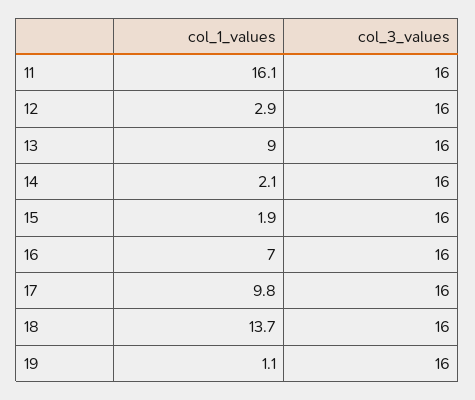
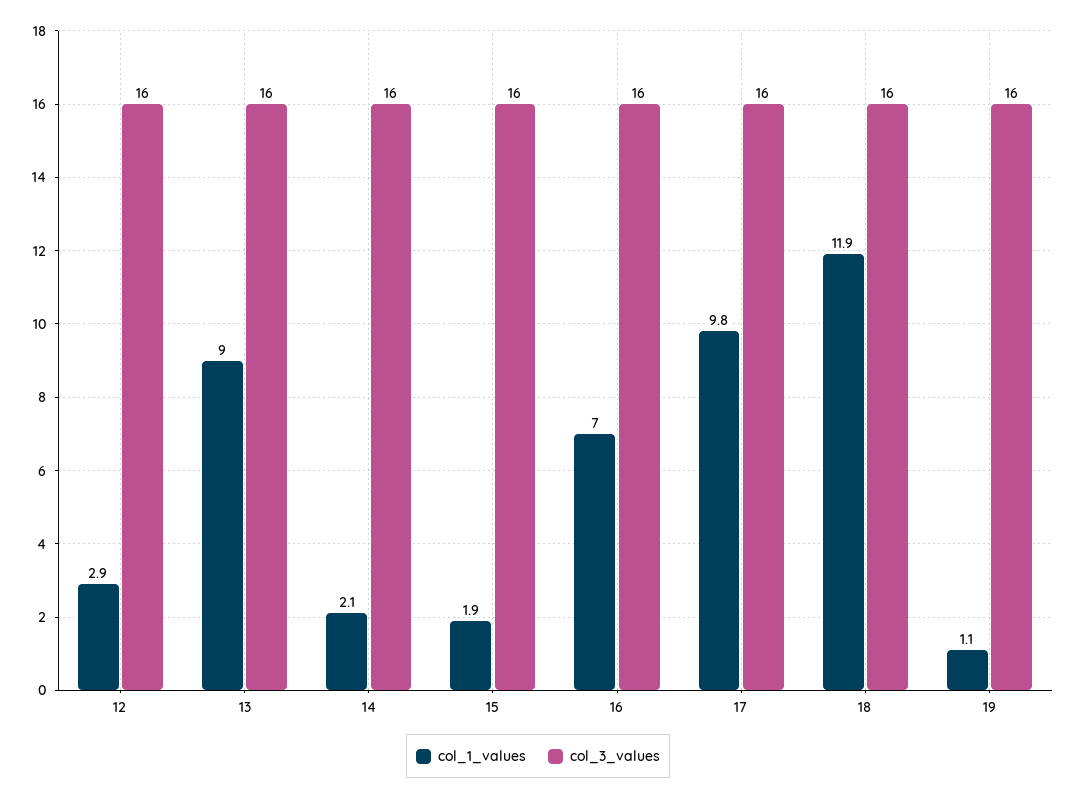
col_1_values, 11: 16.1 -> none
col_3_values, 11: 16 -> none
col_1_values, 18: 13.7 -> 11.9

